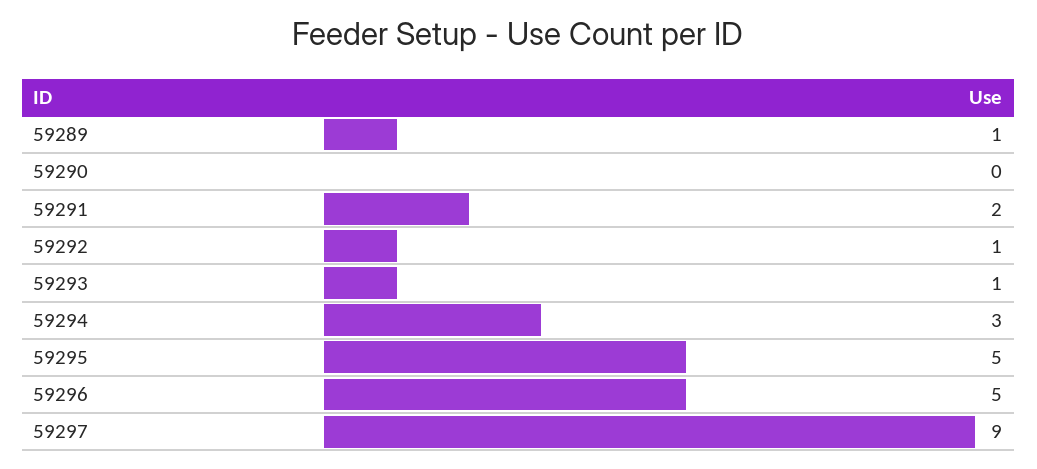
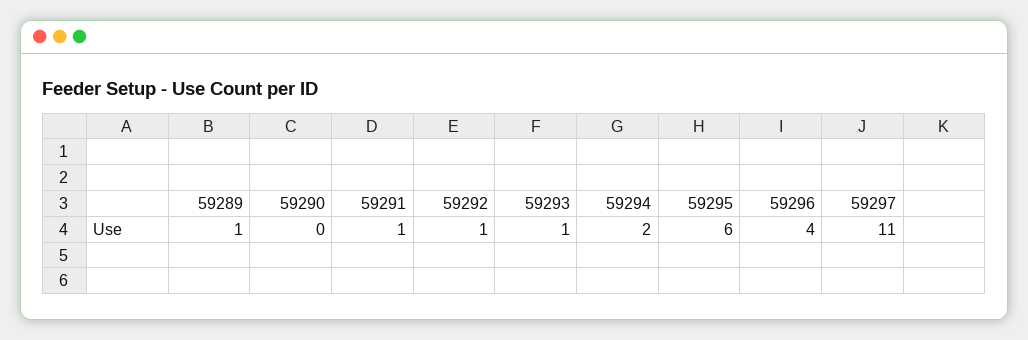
59291: 2 -> 1
59294: 3 -> 2
59295: 5 -> 6
59296: 5 -> 4
59297: 9 -> 11

